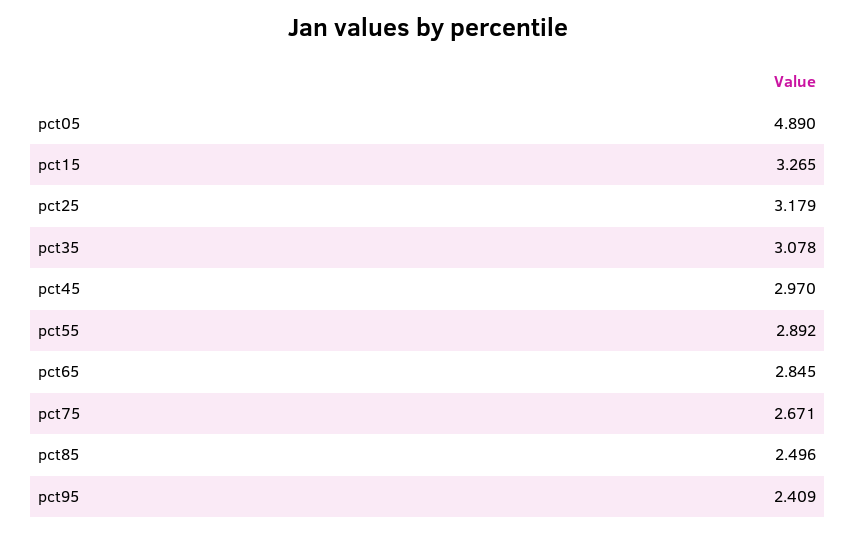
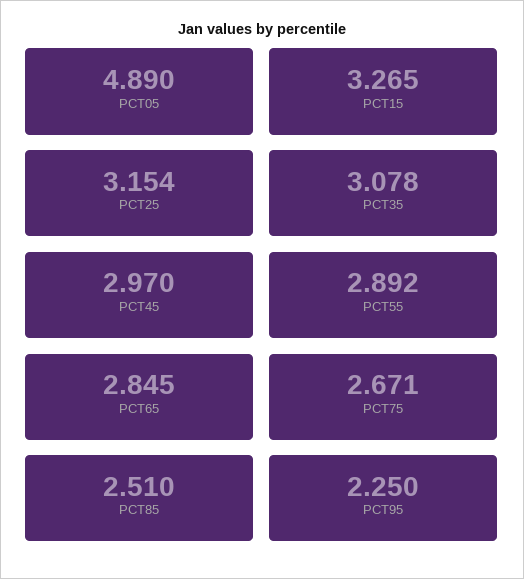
pct25: 3.179 -> 3.154
pct85: 2.496 -> 2.51
pct95: 2.409 -> 2.25

